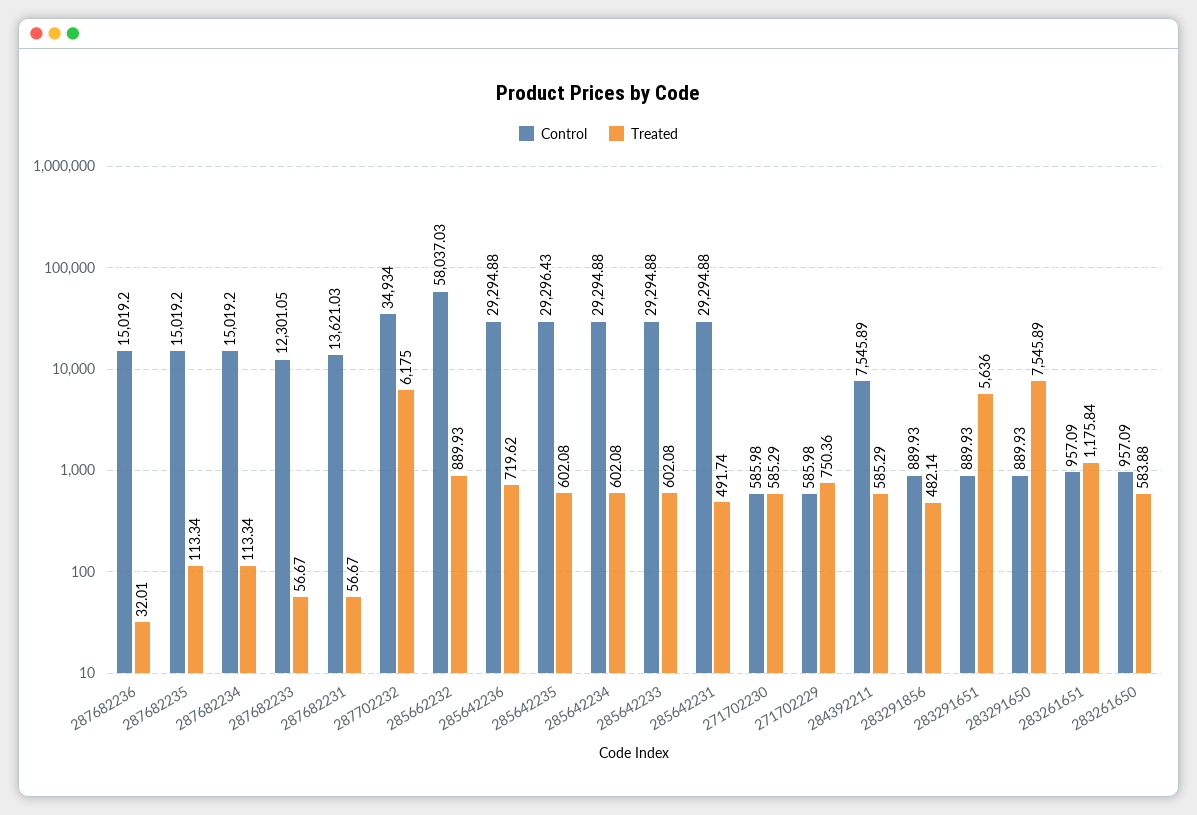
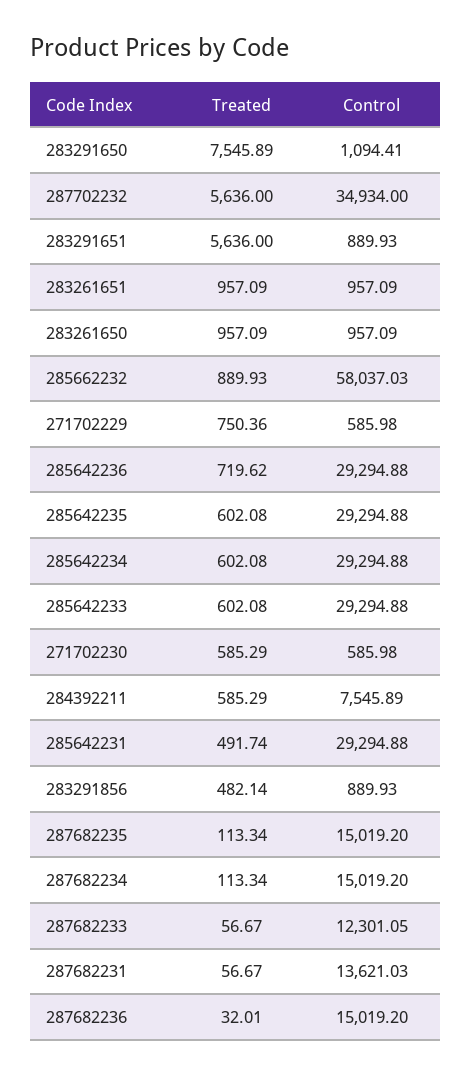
Treated, 287702232: 6175 -> 5636
Control, 285642235: 29296.43 -> 29294.88
Control, 283291650: 889.93 -> 1094.41
Treated, 283261651: 1175.84 -> 957.09
Treated, 283261650: 583.88 -> 957.09

